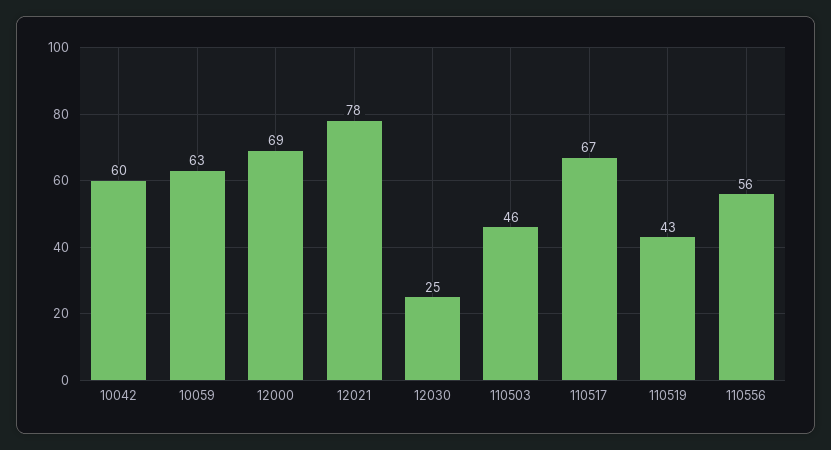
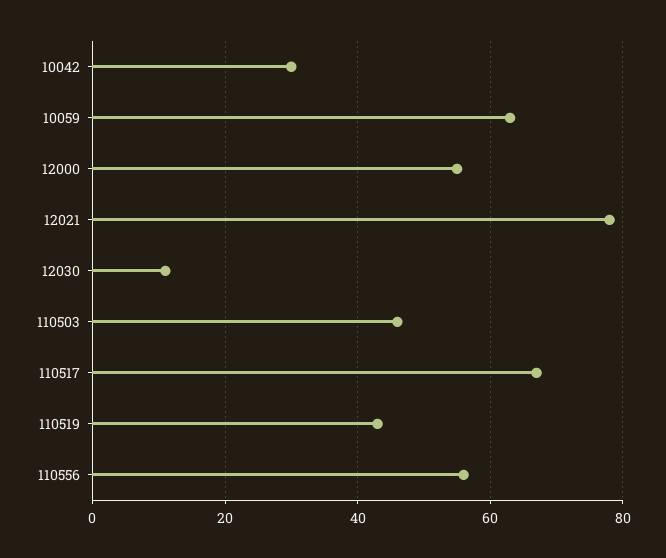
10042: 60 -> 30
12000: 69 -> 55
12030: 25 -> 10

